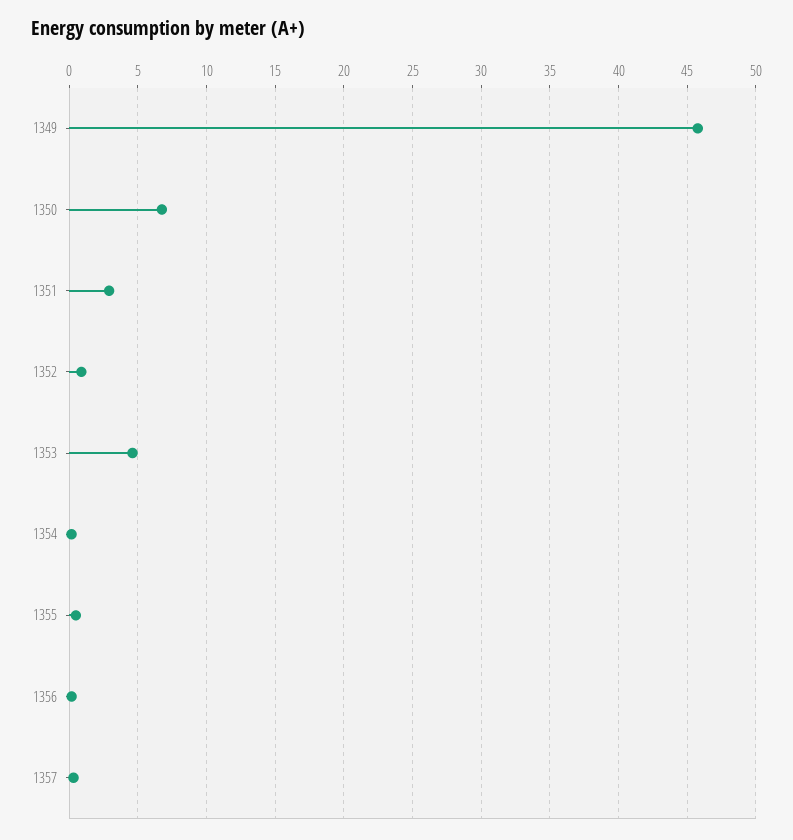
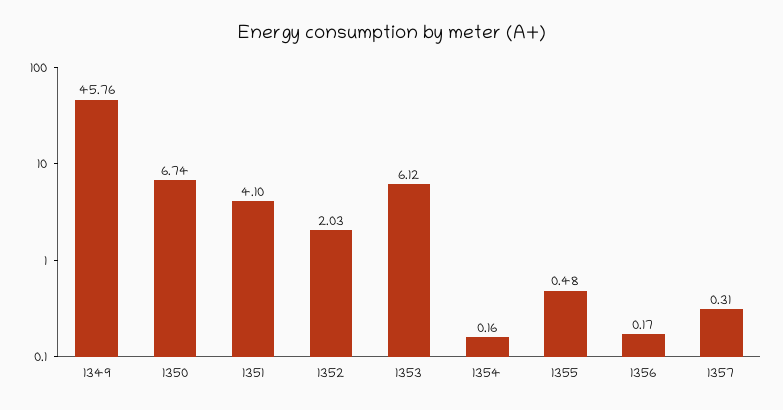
1351: 3 -> 4.1
1352: 1 -> 2.03
1353: 4.5 -> 6.12

